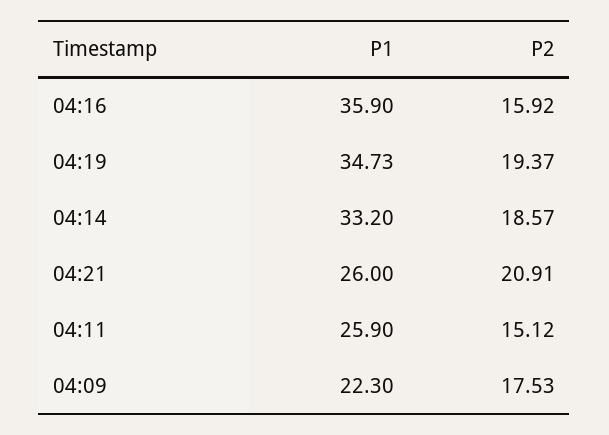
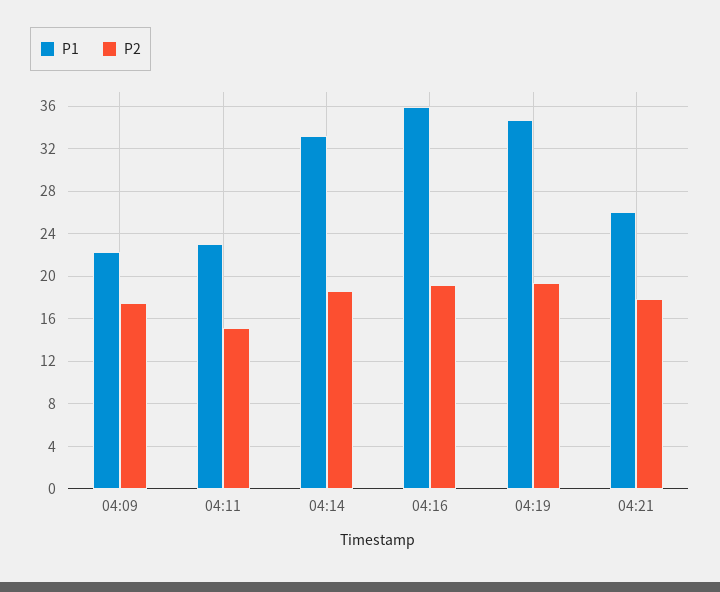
P2, 04:16: 15.92 -> 19
P2, 04:21: 20.91 -> 18
P1, 04:11: 25.9 -> 23

